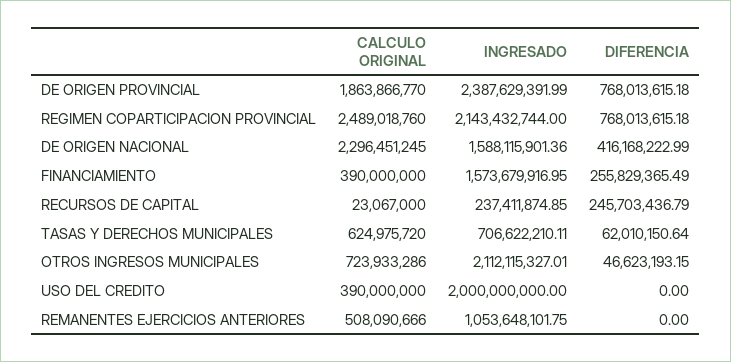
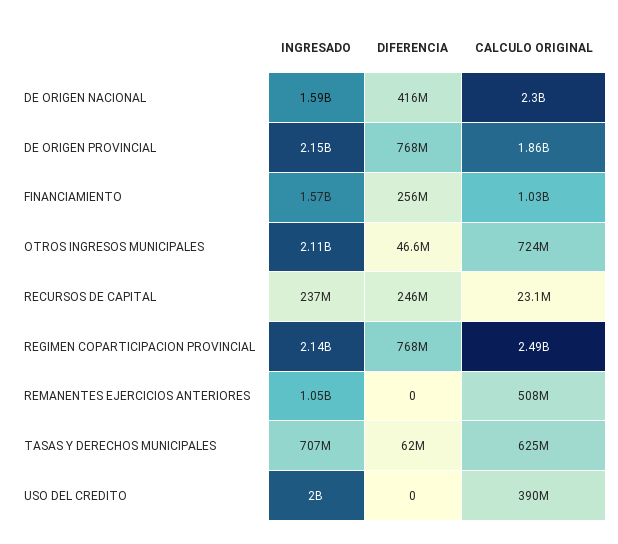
INGRESADO, DE ORIGEN PROVINCIAL: 2387629391.99 -> 2150000000
CALCULO ORIGINAL, FINANCIAMIENTO: 390000000 -> 1030000000

